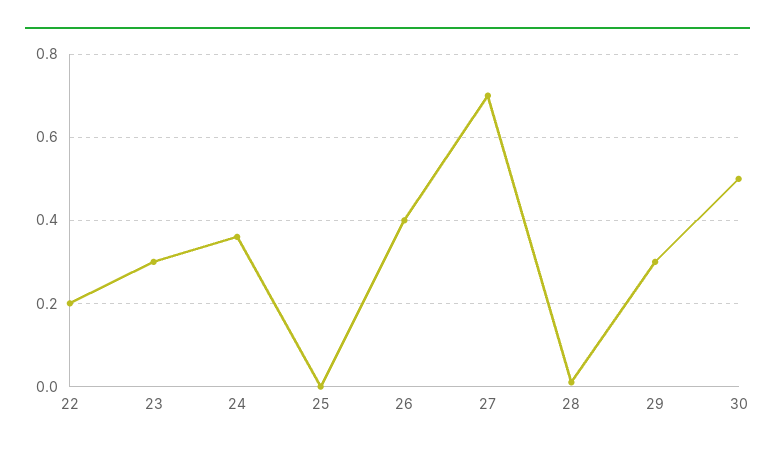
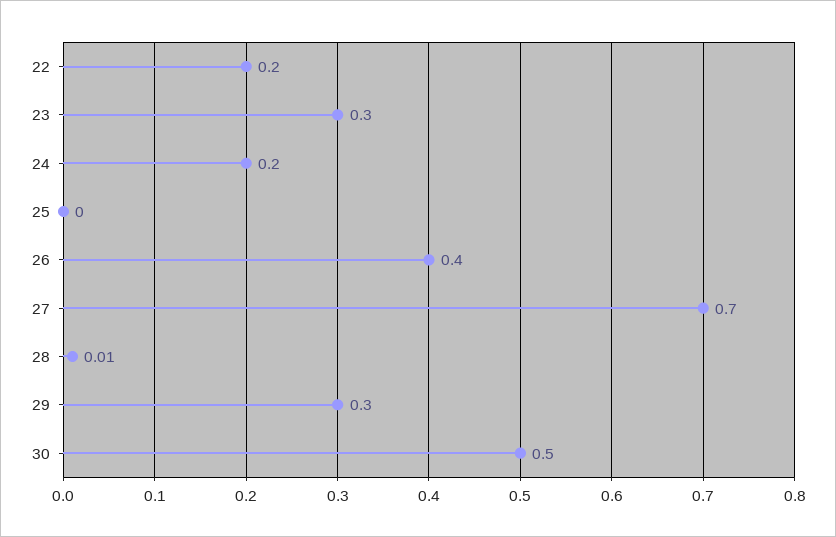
24: 0.35 -> 0.2

